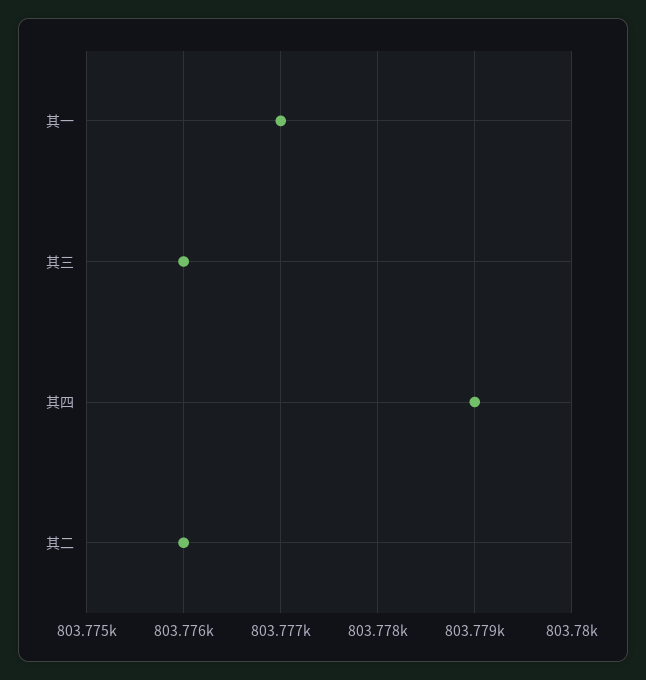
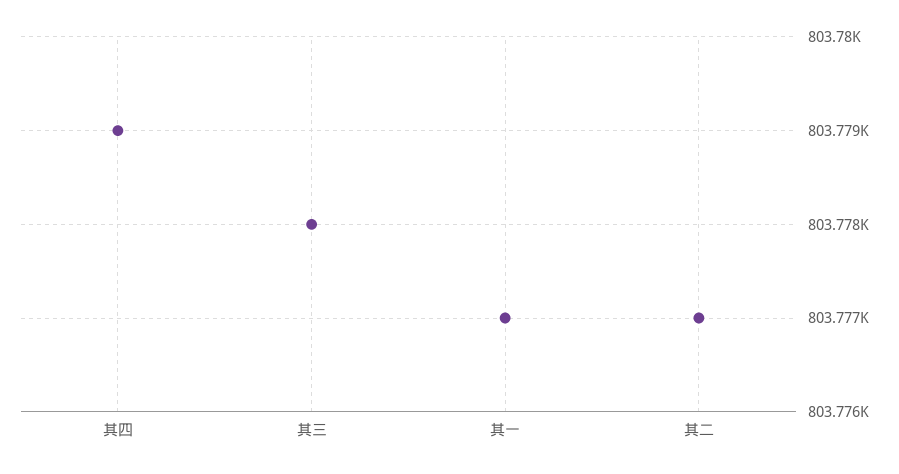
其三: 803776 -> 803778
其二: 803776 -> 803777

